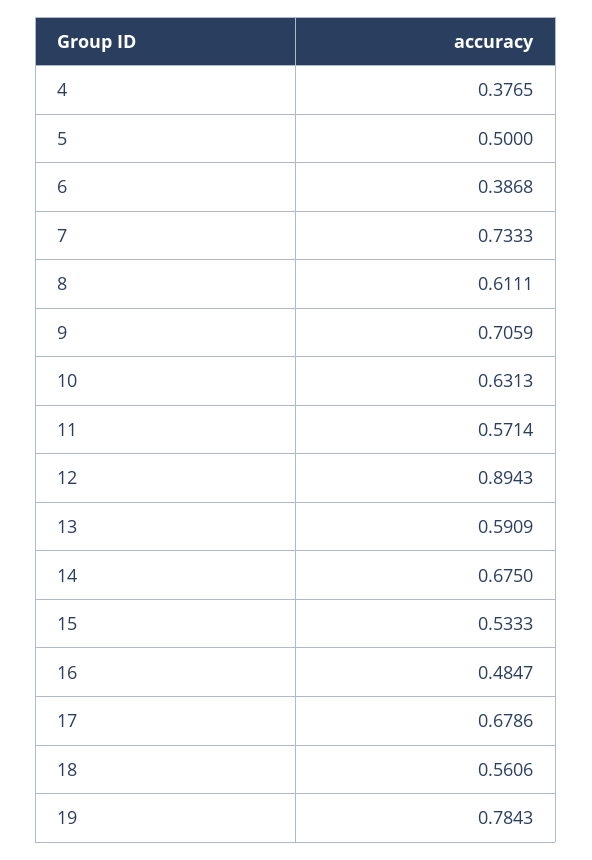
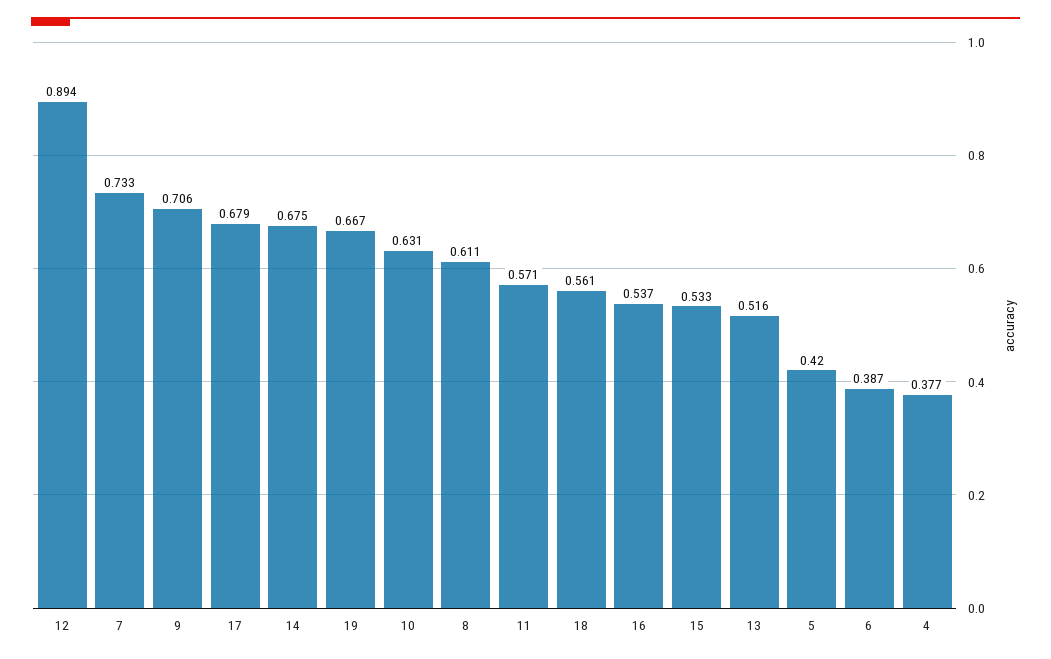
5: 0.5 -> 0.42
13: 0.5909 -> 0.516
16: 0.4847 -> 0.537
19: 0.7843 -> 0.667

